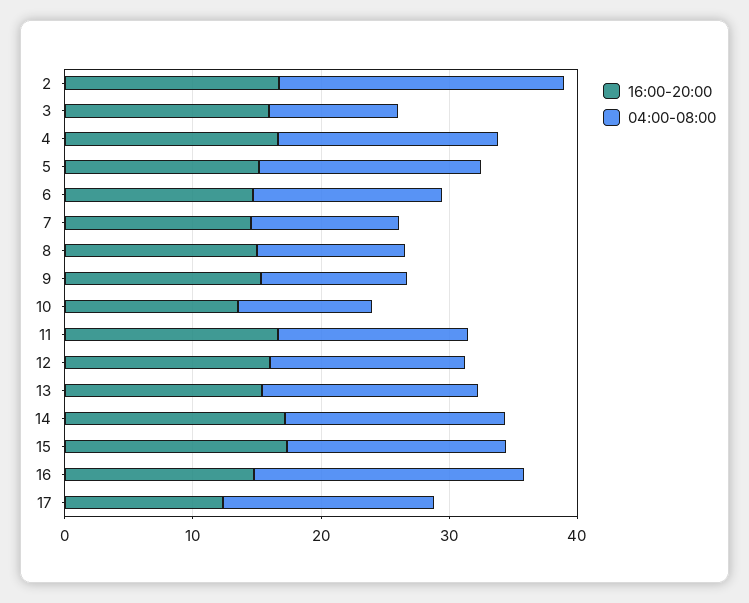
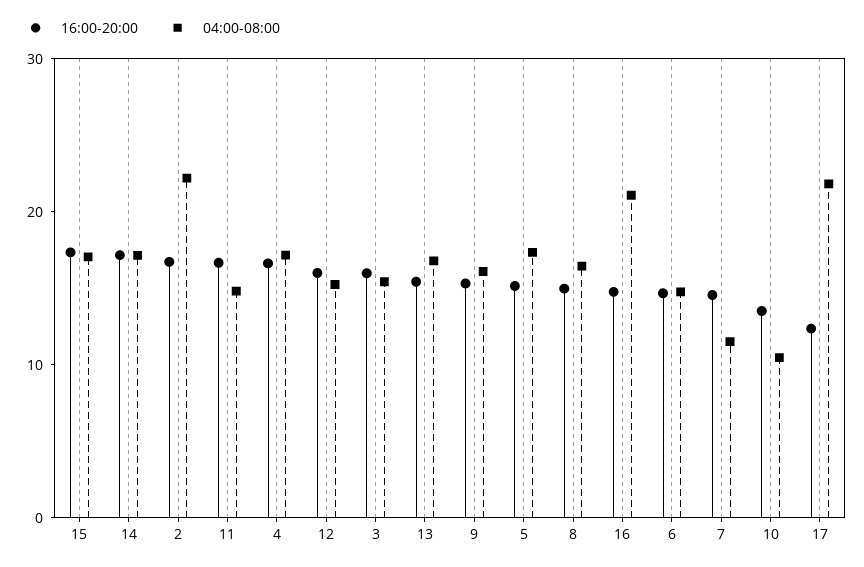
04:00-08:00, 3: 10 -> 16
04:00-08:00, 8: 12 -> 16
04:00-08:00, 9: 12 -> 16
04:00-08:00, 17: 16 -> 22

